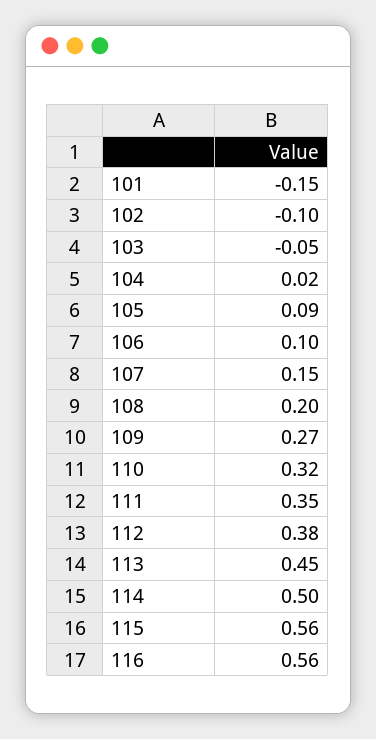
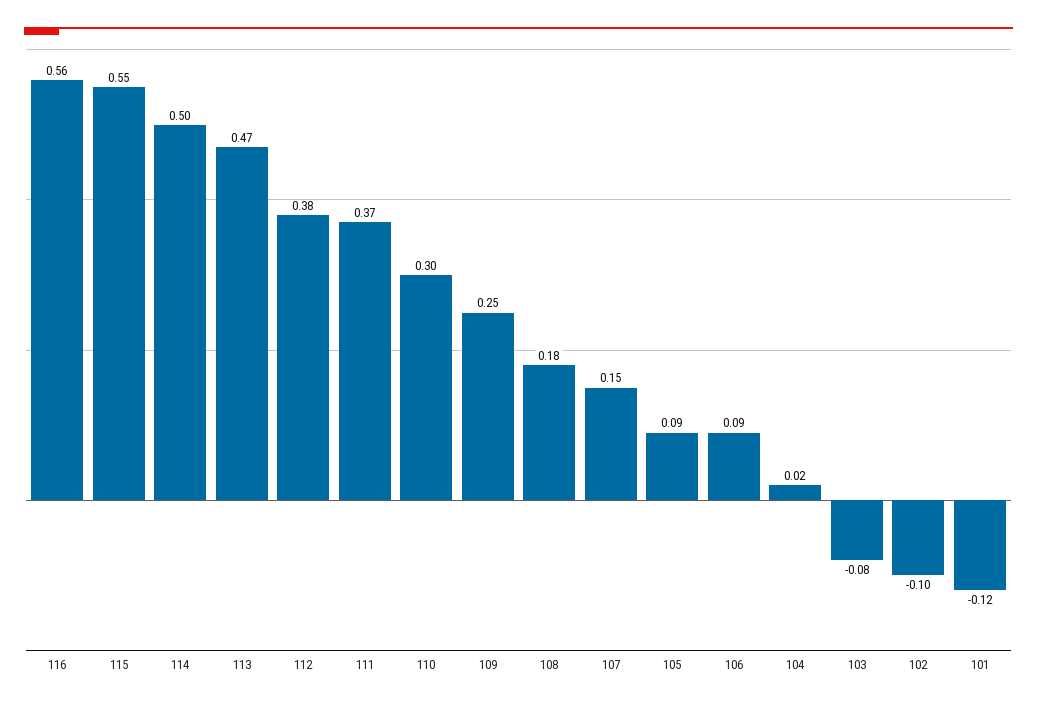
101: -0.15 -> -0.12
103: -0.05 -> -0.08
106: 0.1 -> 0.09
108: 0.2 -> 0.18
109: 0.27 -> 0.25
110: 0.32 -> 0.3
111: 0.35 -> 0.37
113: 0.45 -> 0.47
115: 0.56 -> 0.55

